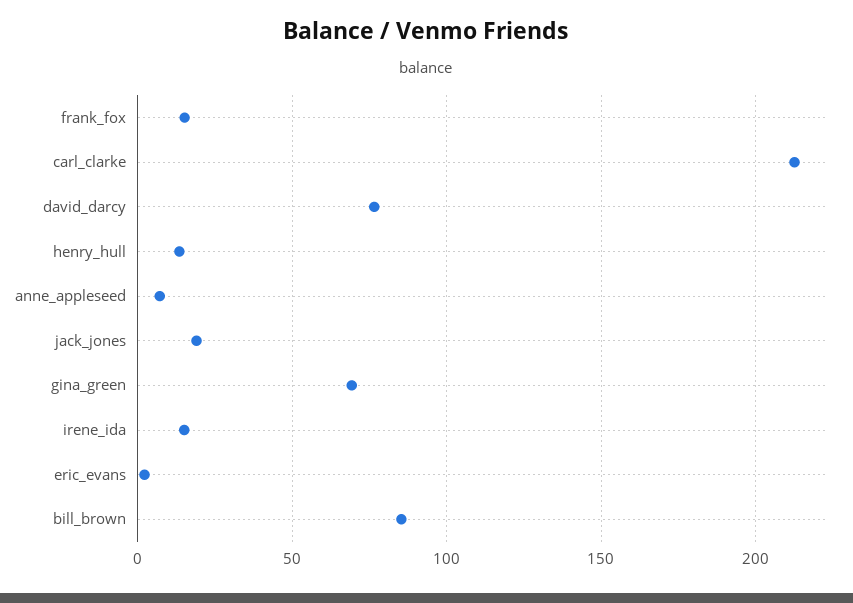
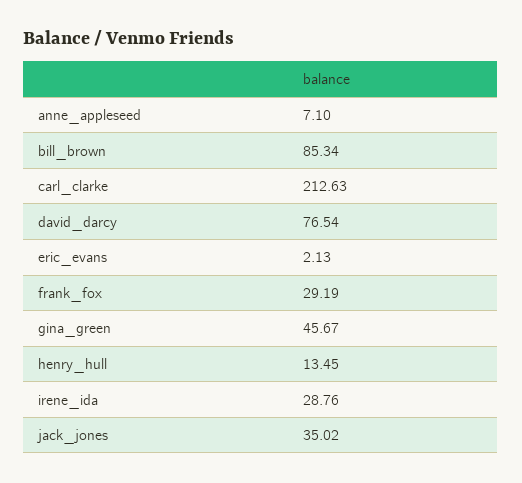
frank_fox: 15 -> 29.19
jack_jones: 20 -> 35.02
gina_green: 70 -> 45.67
irene_ida: 15 -> 28.76

